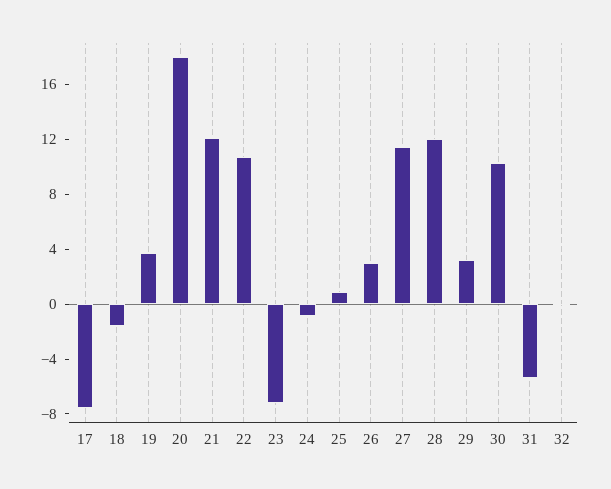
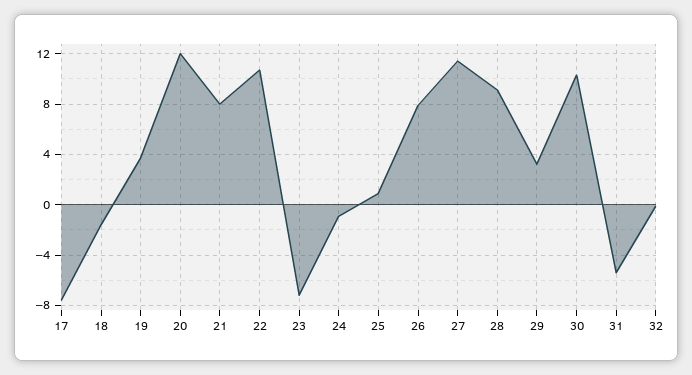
20: 18 -> 12
21: 12 -> 8
26: 3 -> 8
28: 12 -> 9

